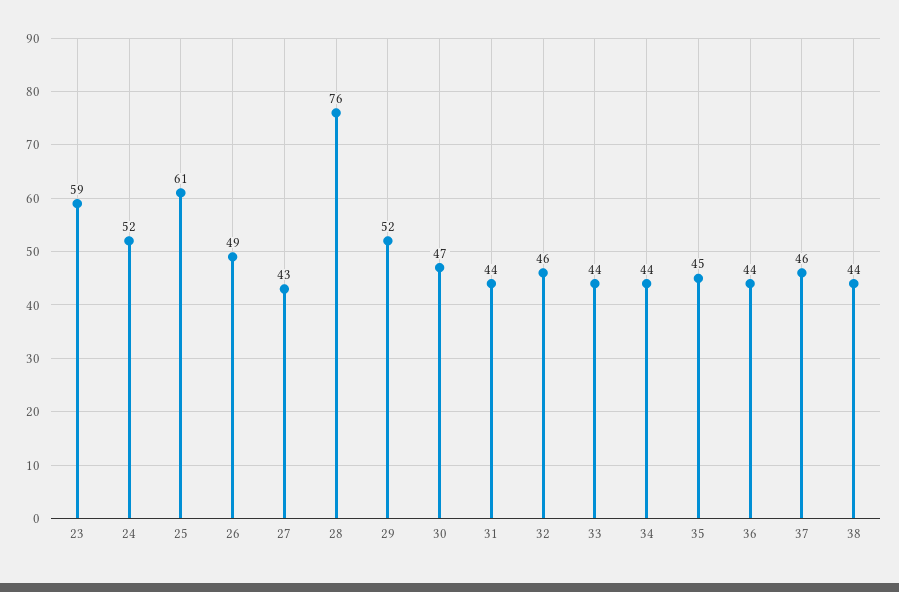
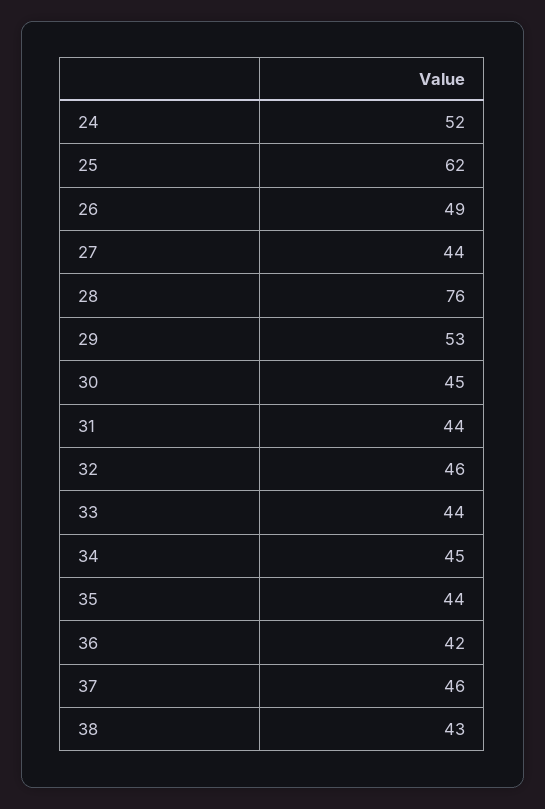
23: 59 -> none
25: 61 -> 62
27: 43 -> 44
29: 52 -> 53
30: 47 -> 45
34: 44 -> 45
35: 45 -> 44
36: 44 -> 42
38: 44 -> 43

